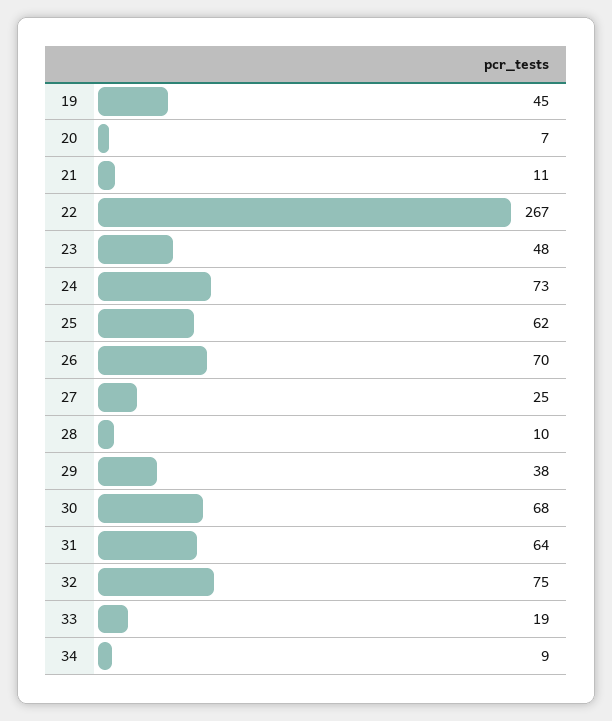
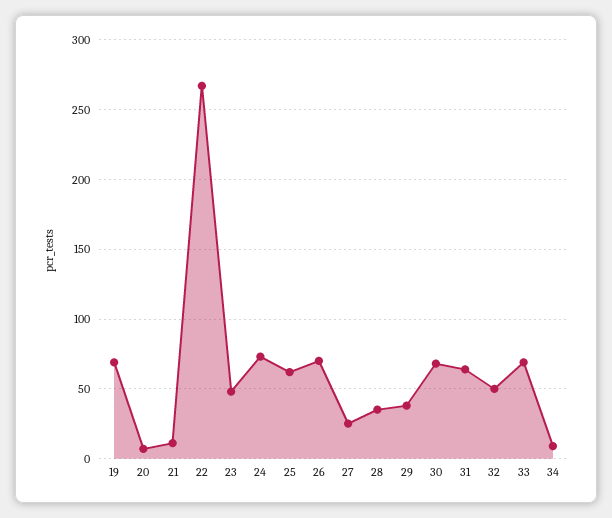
19: 45 -> 70
28: 10 -> 35
32: 75 -> 50
33: 19 -> 70

